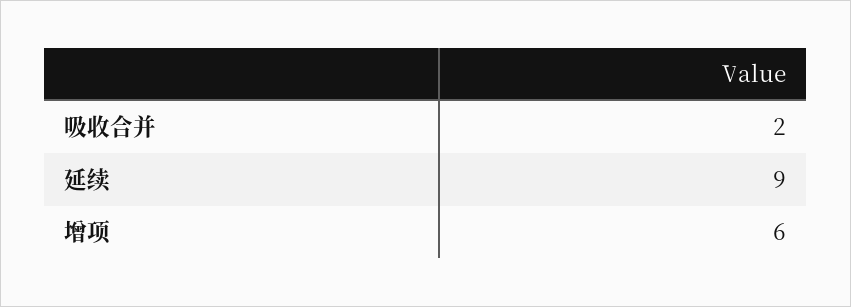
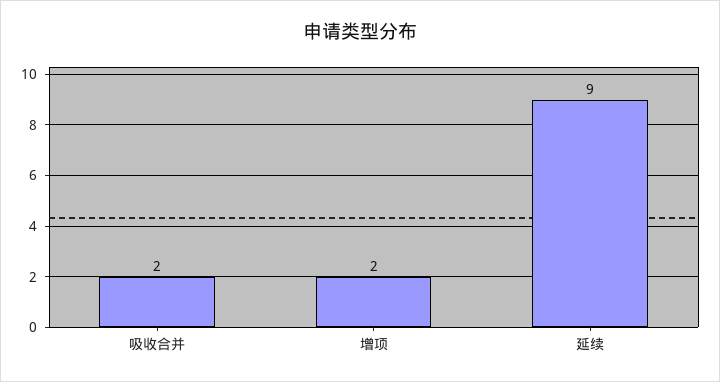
增项: 6 -> 2

